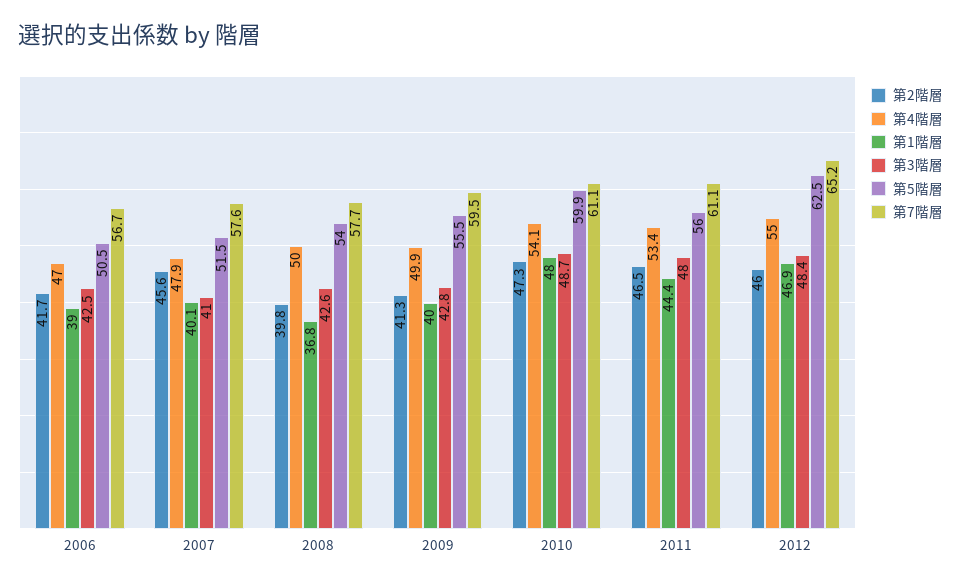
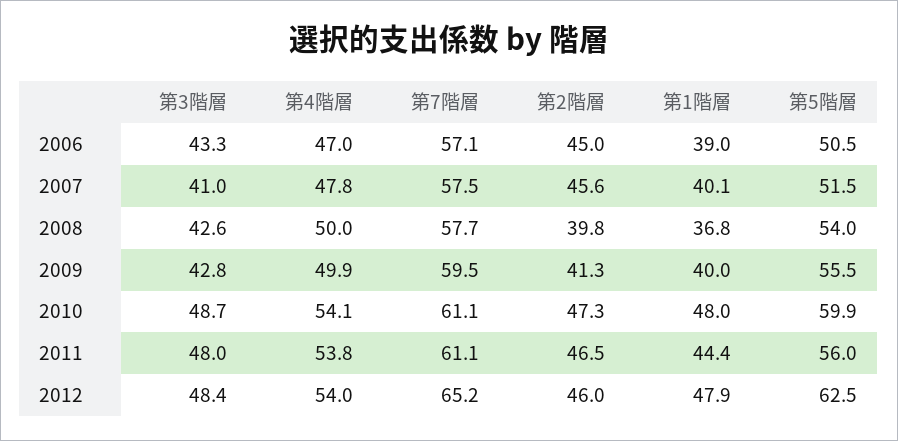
第2階層, 2006: 41.7 -> 45
第3階層, 2006: 42.5 -> 43.3
第7階層, 2006: 56.7 -> 57.1
第4階層, 2007: 47.9 -> 47.8
第7階層, 2007: 57.6 -> 57.5
第4階層, 2011: 53.4 -> 53.8
第4階層, 2012: 55 -> 54
第1階層, 2012: 46.9 -> 47.9

